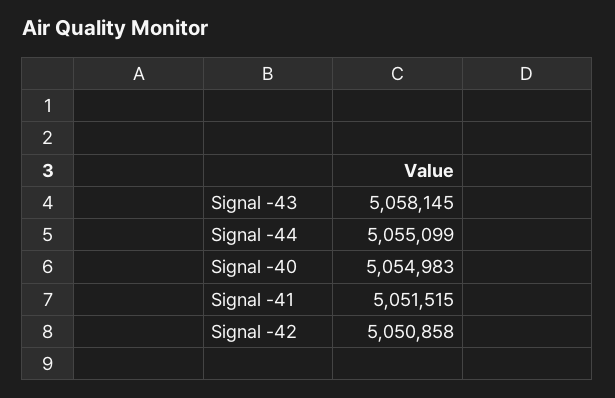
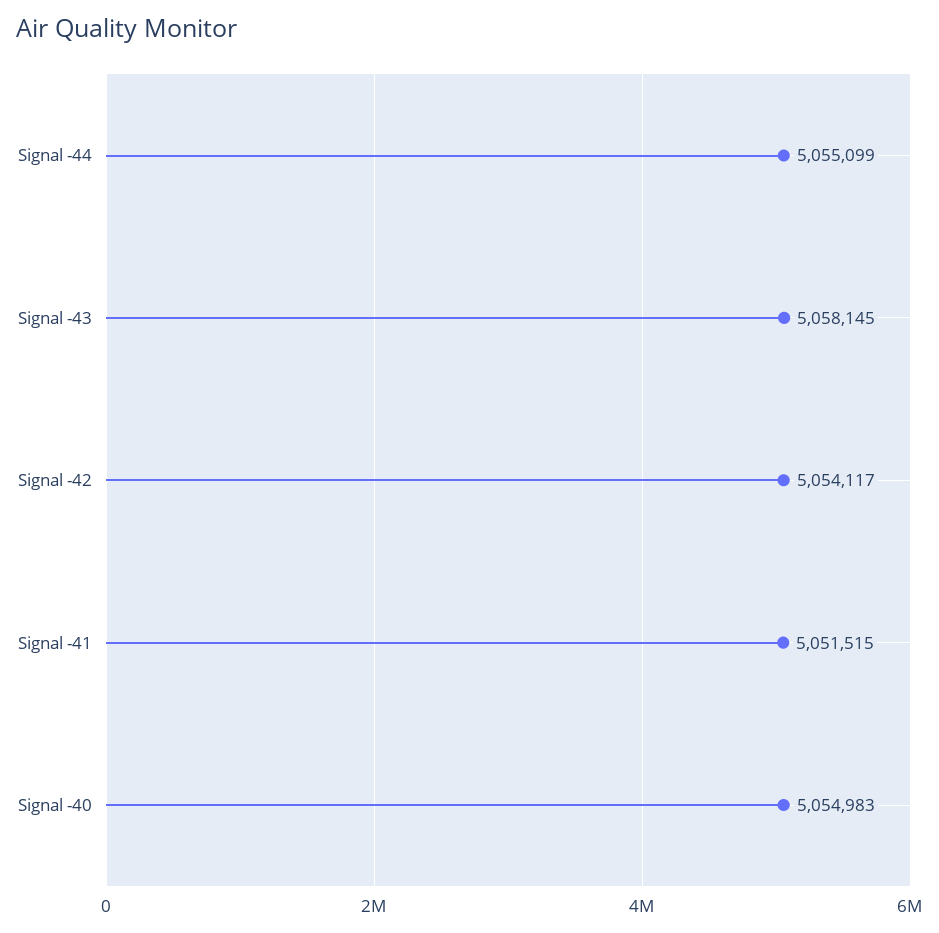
Signal -42: 5050858 -> 5054117

